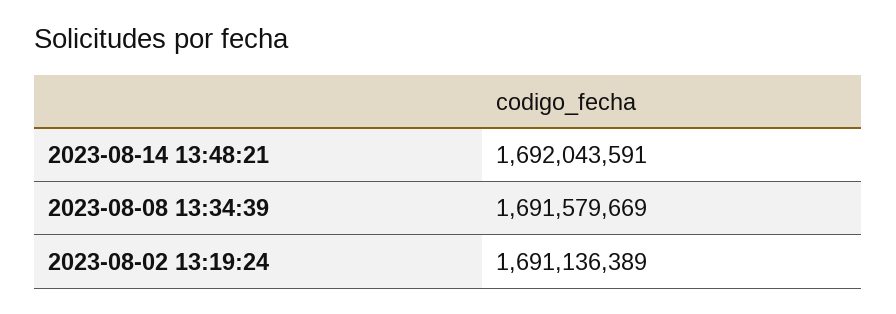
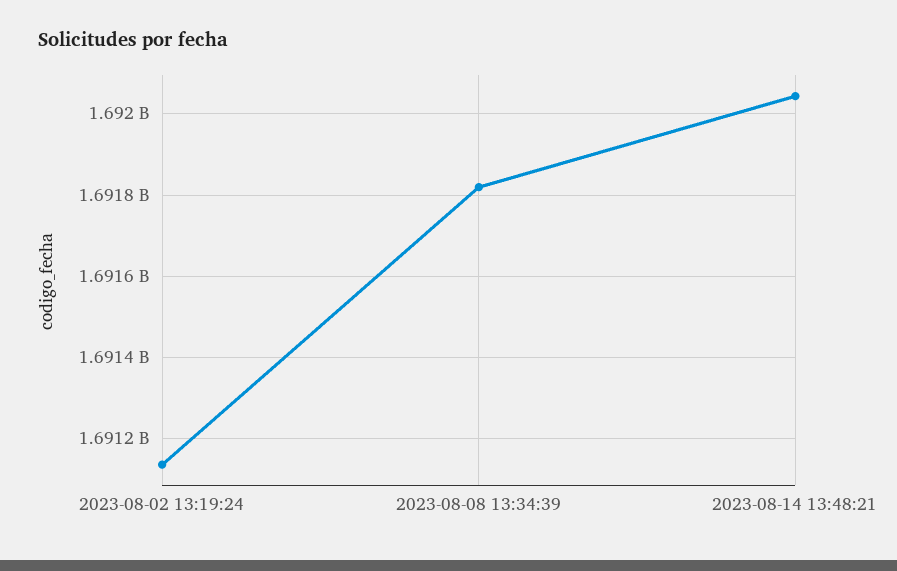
2023-08-08 13:34:39: 1691579669 -> 1691820000

